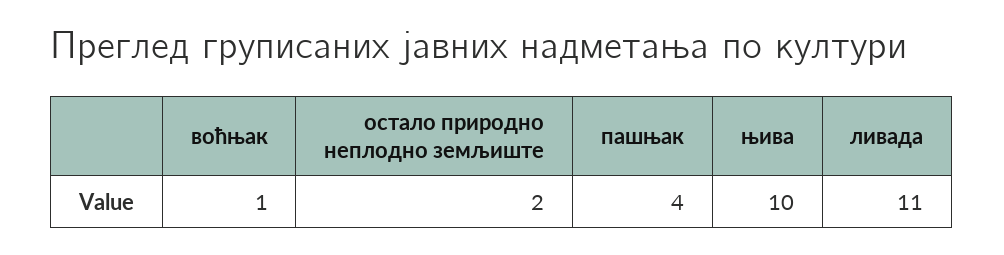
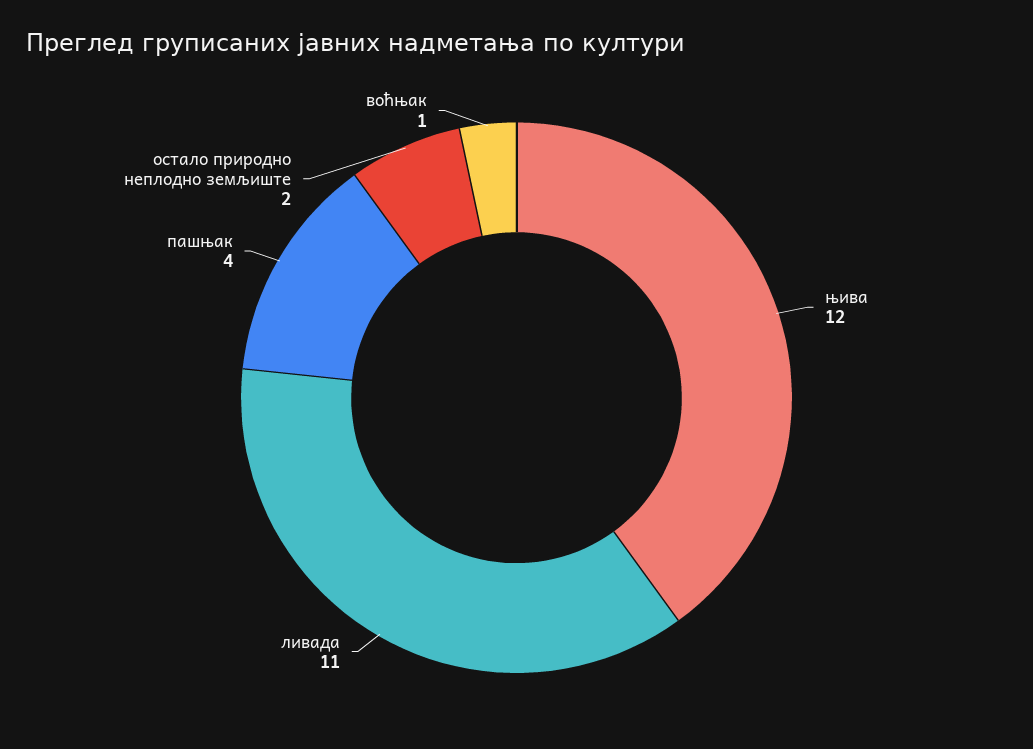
њива: 10 -> 12

